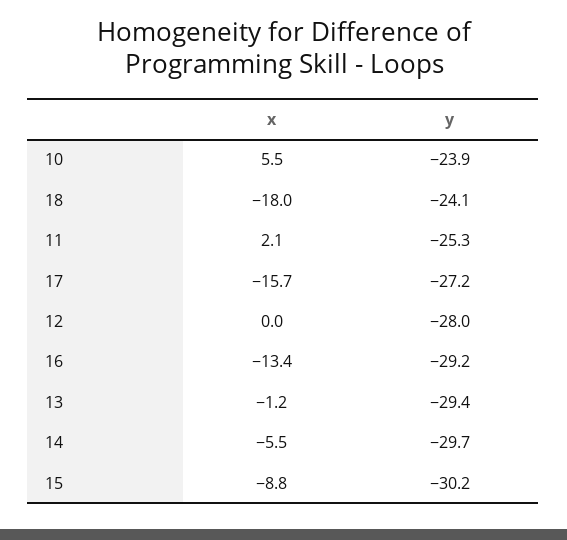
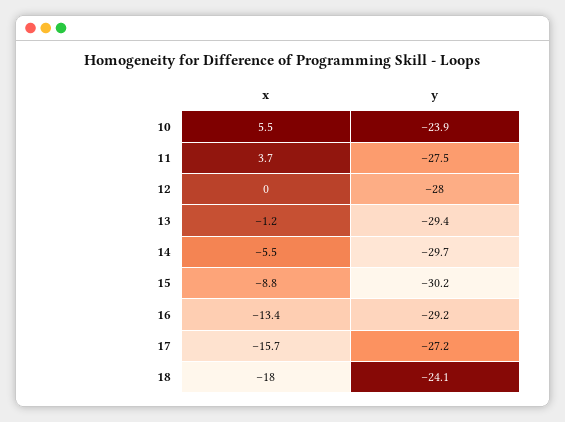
x, 11: 2.1 -> 3.7
y, 11: -25.3 -> -27.5

